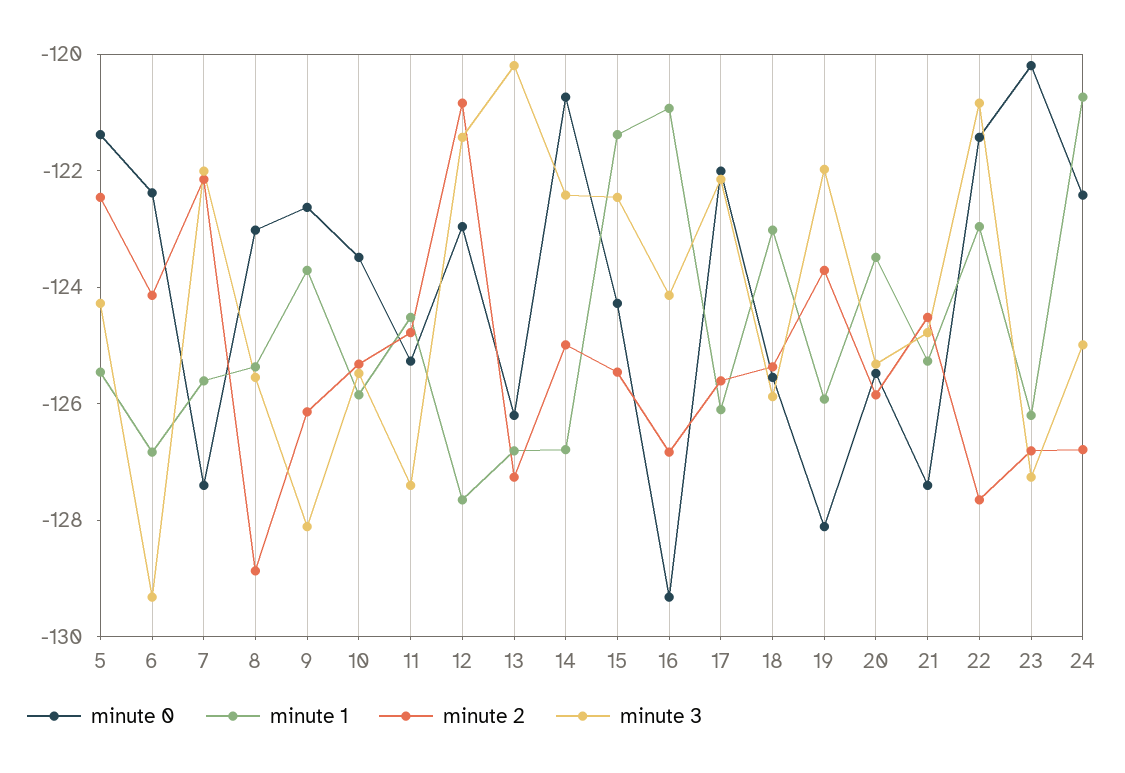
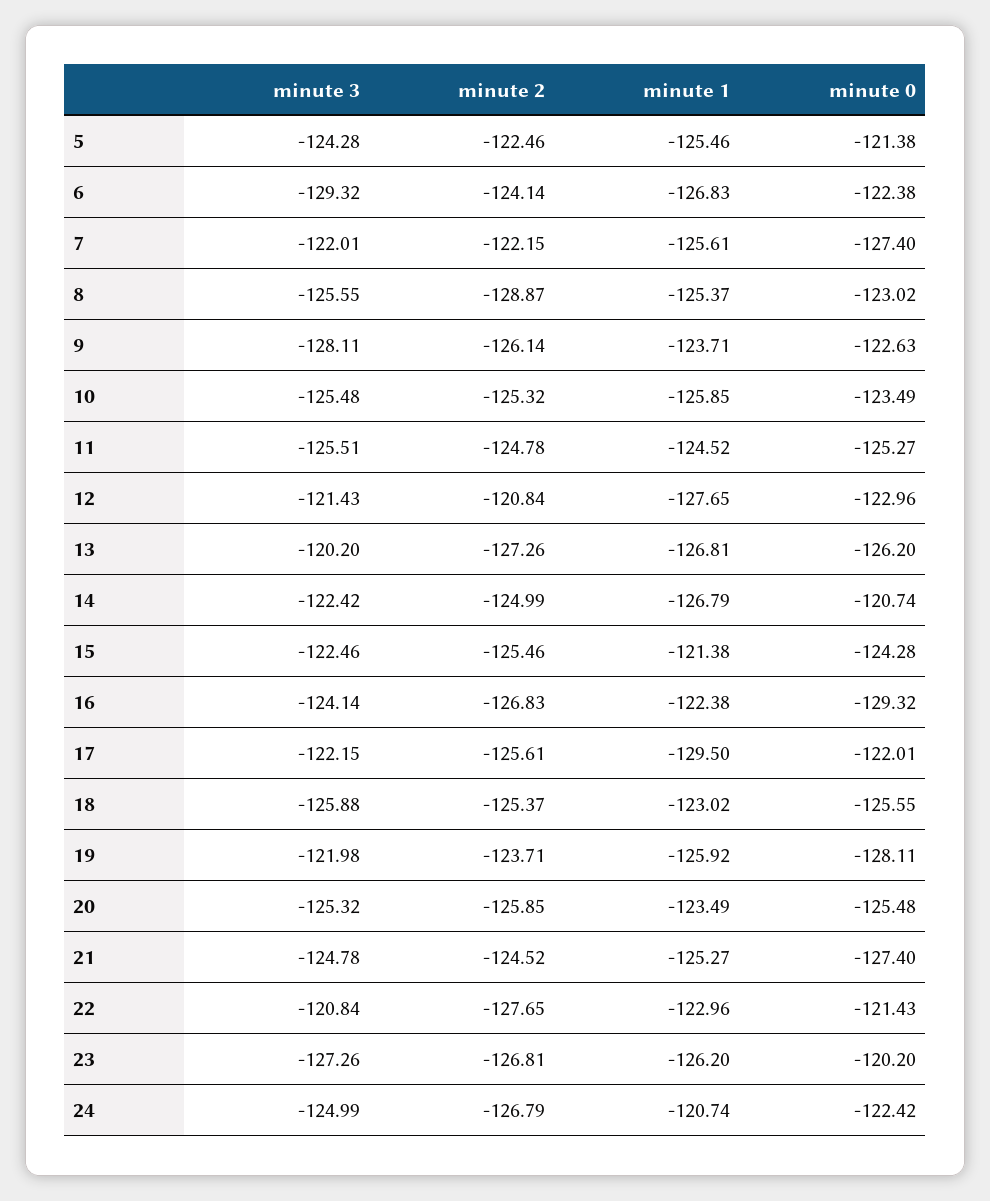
minute 3, 11: -127.5 -> -125.51
minute 1, 16: -121 -> -122.38
minute 1, 17: -126 -> -129.5

